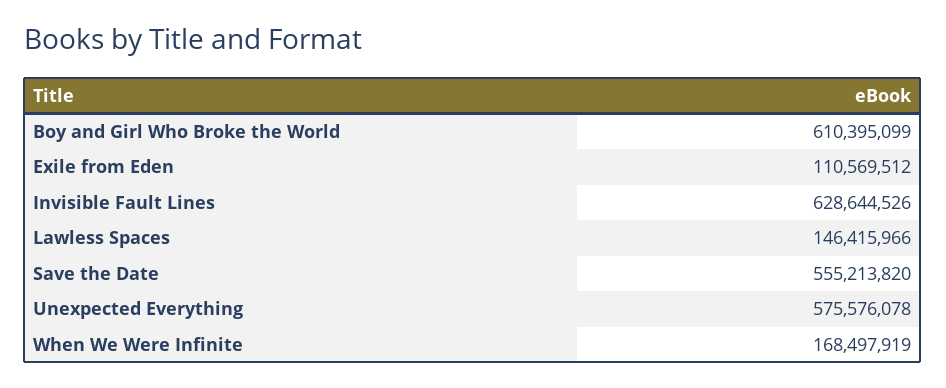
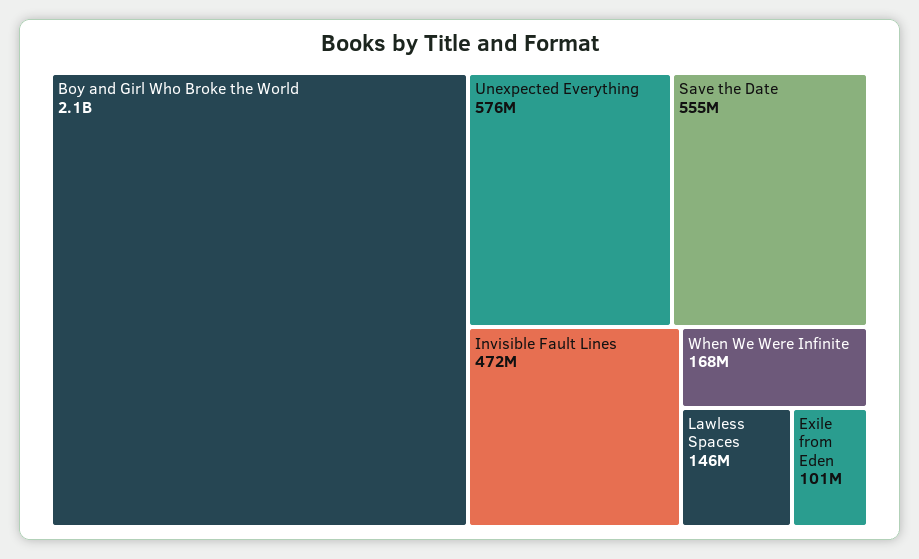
Boy and Girl Who Broke the World: 610395099 -> 2100000000
Exile from Eden: 110569512 -> 101000000
Invisible Fault Lines: 628644526 -> 472000000

